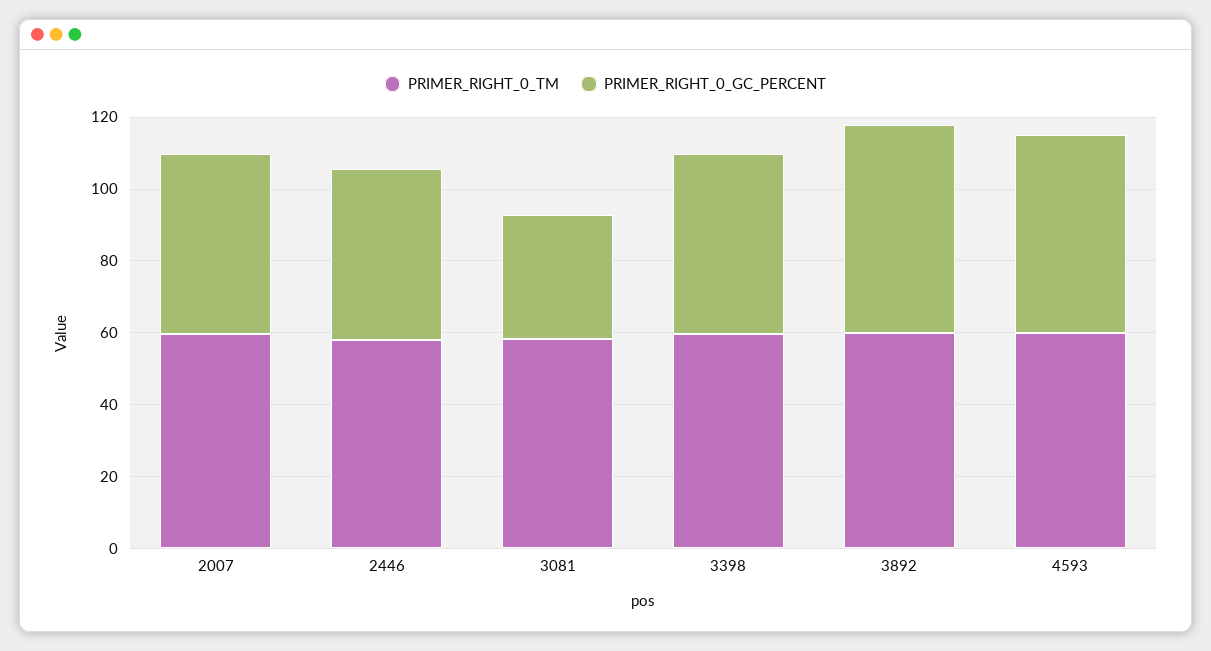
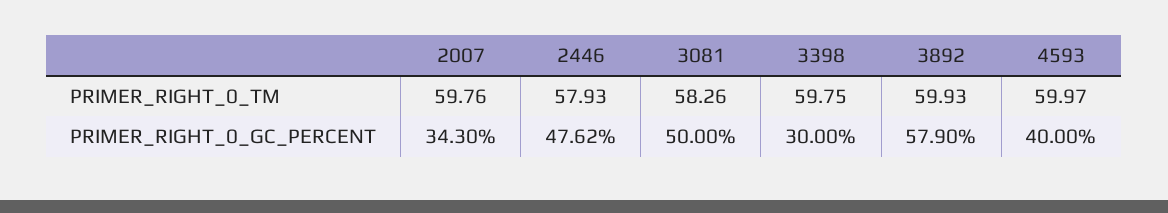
PRIMER_RIGHT_0_GC_PERCENT, 2007: 50 -> 34.3
PRIMER_RIGHT_0_GC_PERCENT, 3081: 35 -> 50
PRIMER_RIGHT_0_GC_PERCENT, 3398: 50 -> 30
PRIMER_RIGHT_0_GC_PERCENT, 4593: 55 -> 40

